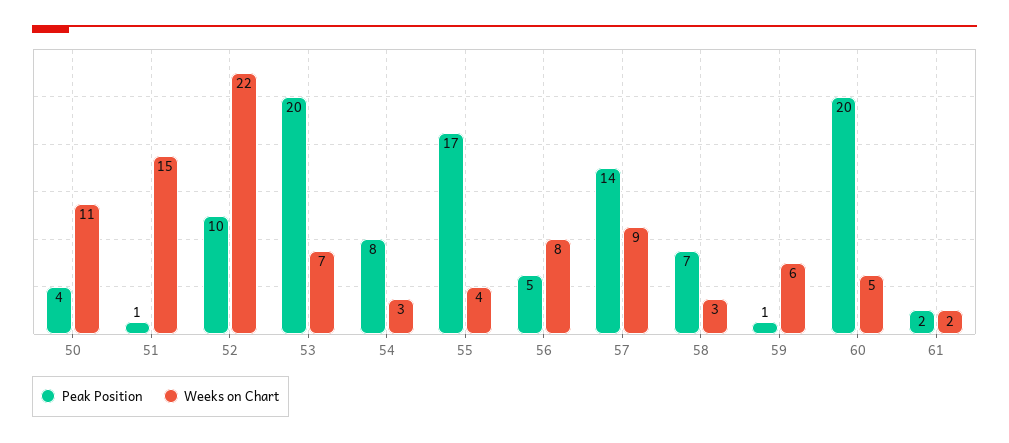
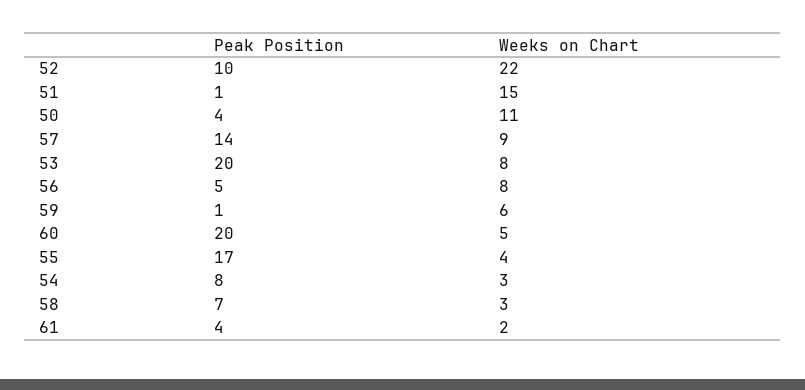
Weeks on Chart, 53: 7 -> 8
Peak Position, 61: 2 -> 4

